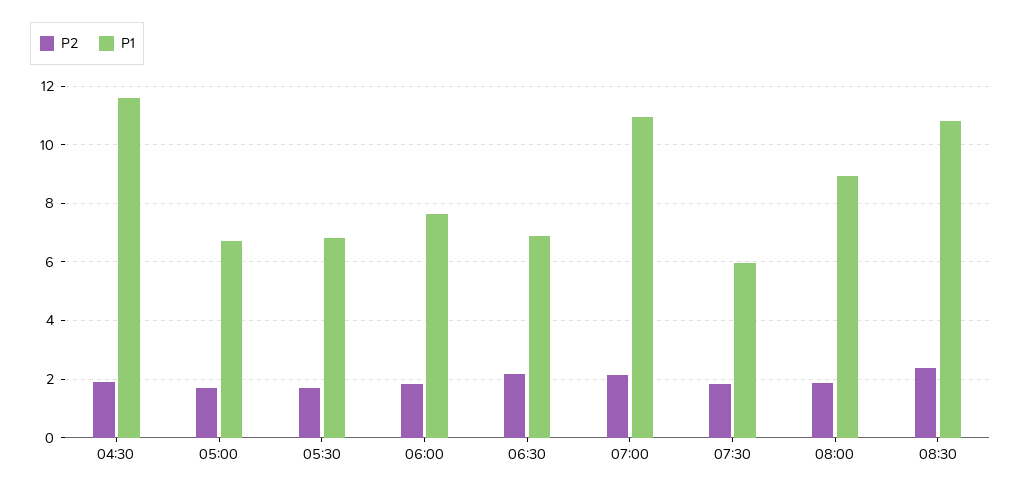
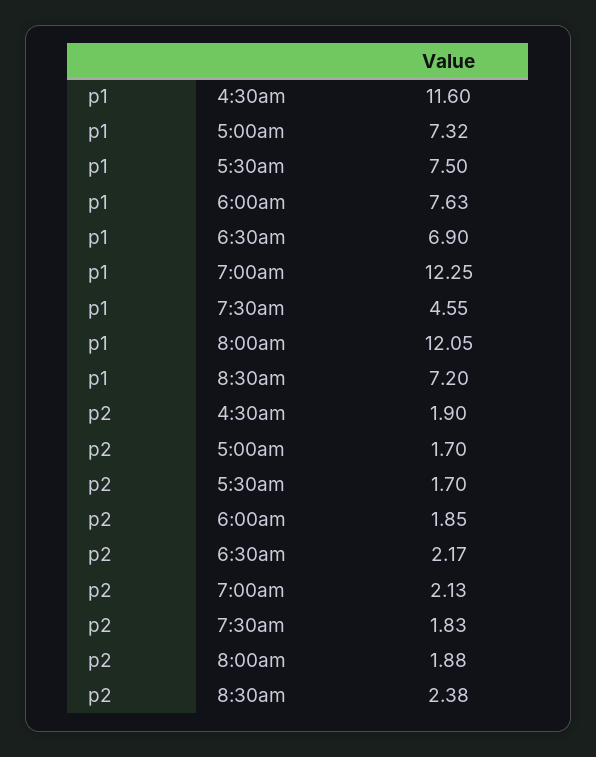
P1, 05:00: 6.75 -> 7.32
P1, 05:30: 6.75 -> 7.5
P1, 07:00: 11 -> 12.25
P1, 07:30: 6 -> 4.55
P1, 08:00: 9 -> 12.05
P1, 08:30: 10.75 -> 7.2

